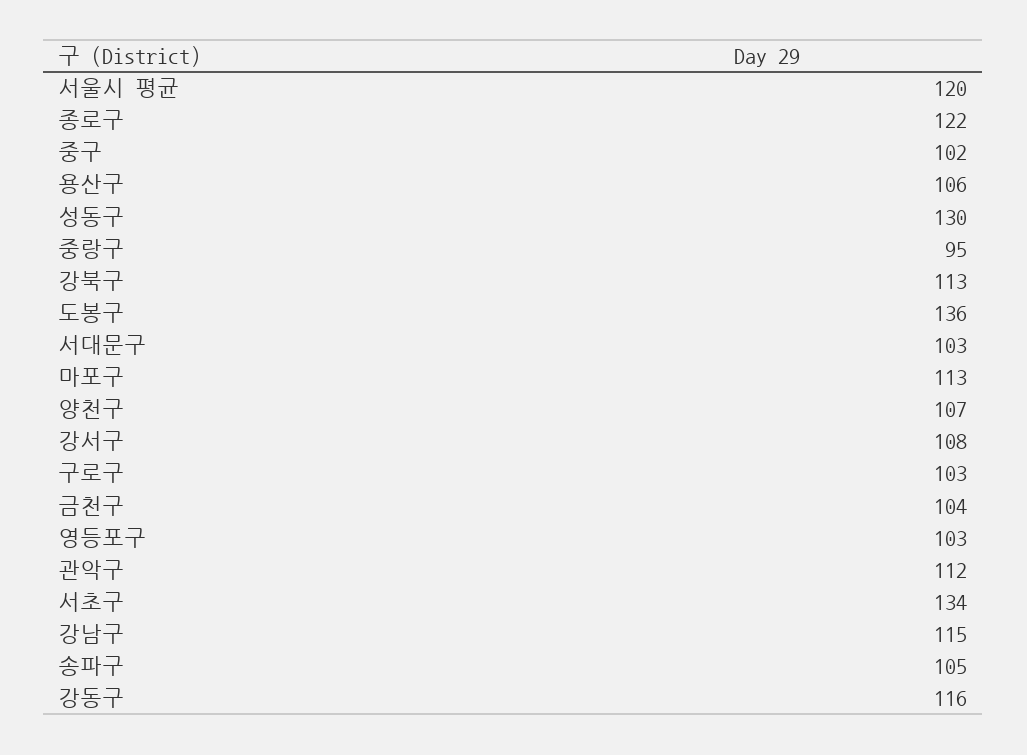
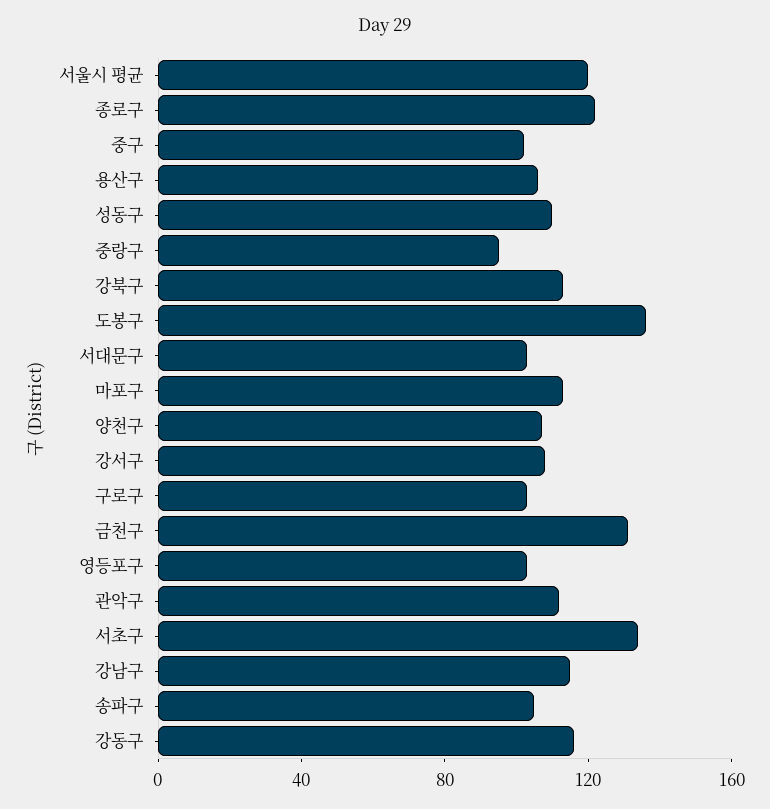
성동구: 130 -> 110
금천구: 104 -> 130

